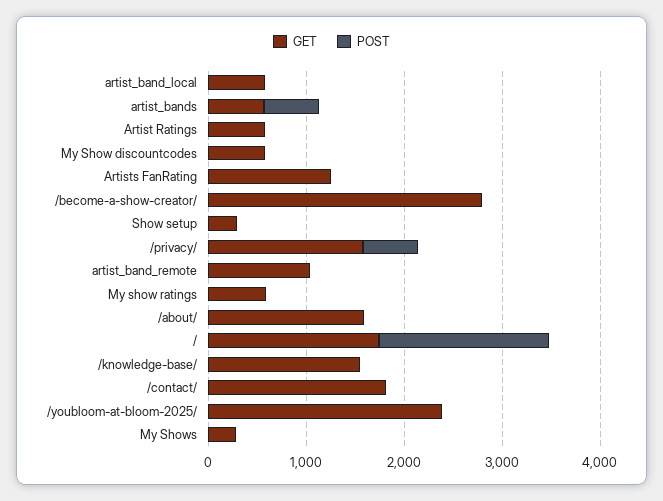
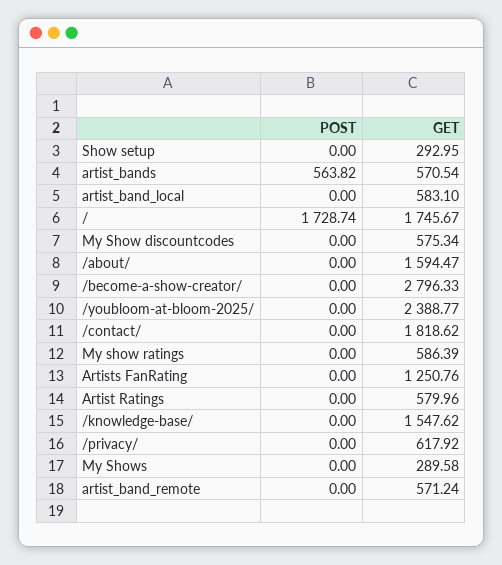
GET, /privacy/: 1600 -> 617.92
POST, /privacy/: 600 -> 0
GET, artist_band_remote: 1000 -> 571.24

